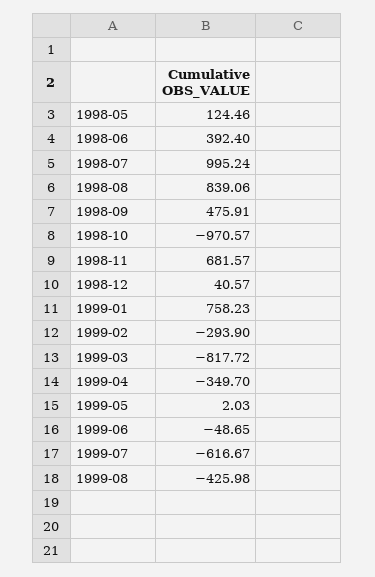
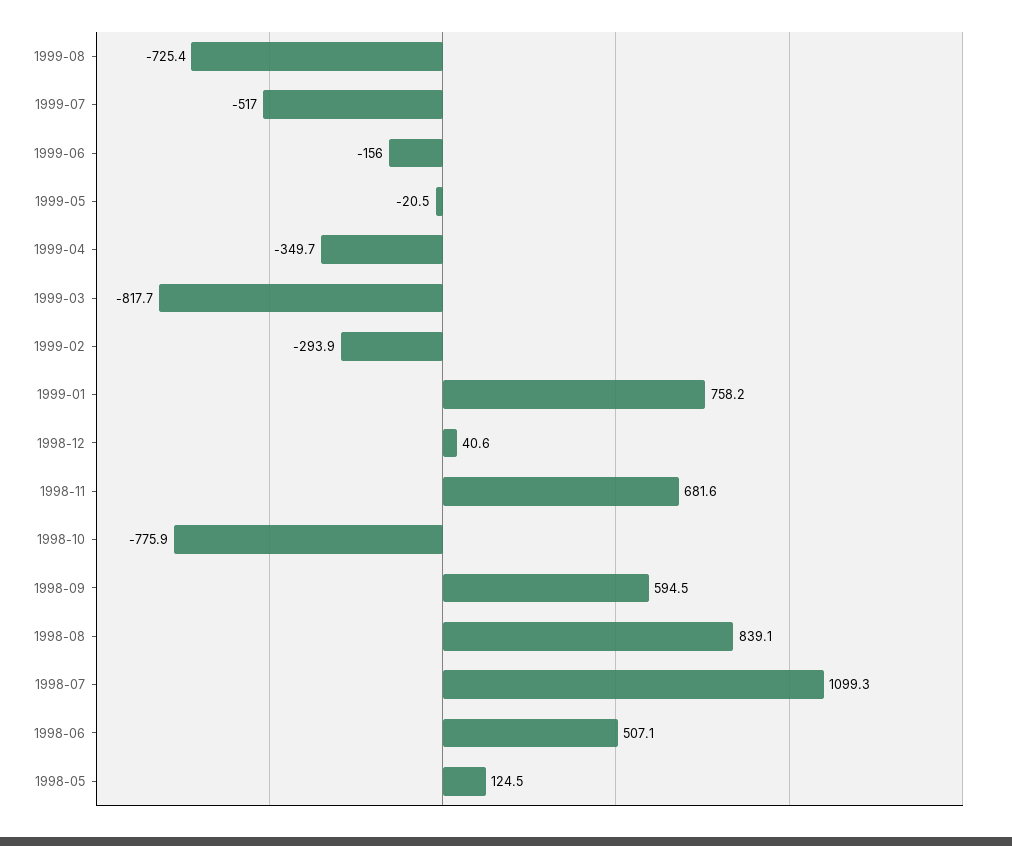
1998-06: 392.4 -> 507.1
1998-07: 995.24 -> 1099.3
1998-09: 475.91 -> 594.5
1998-10: -970.57 -> -775.9
1999-05: 2.03 -> -20.5
1999-06: -48.65 -> -156
1999-07: -616.67 -> -517
1999-08: -425.98 -> -725.4

